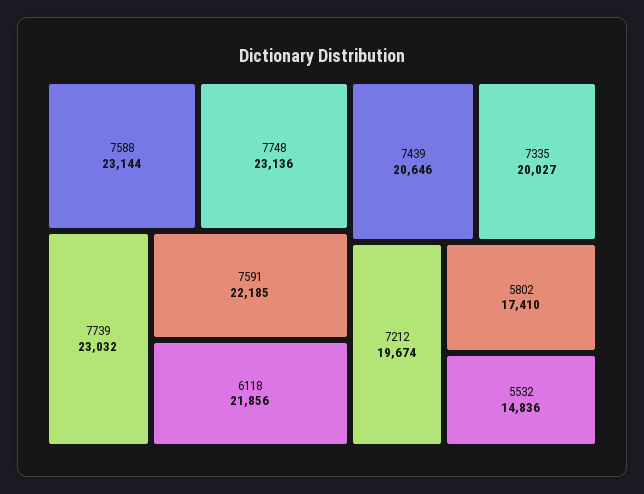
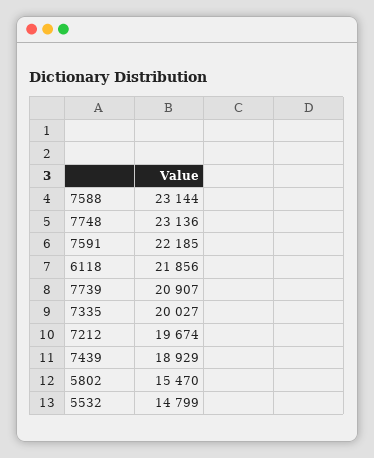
7739: 23032 -> 20907
7439: 20646 -> 18929
5802: 17410 -> 15470
5532: 14836 -> 14799

